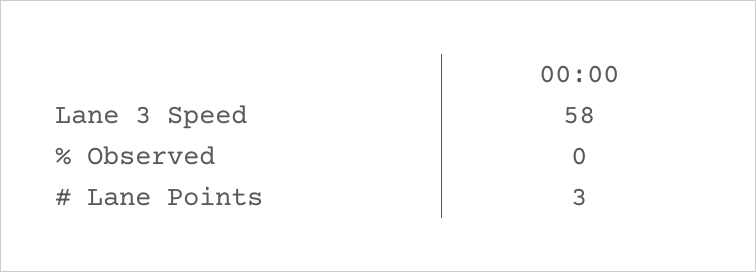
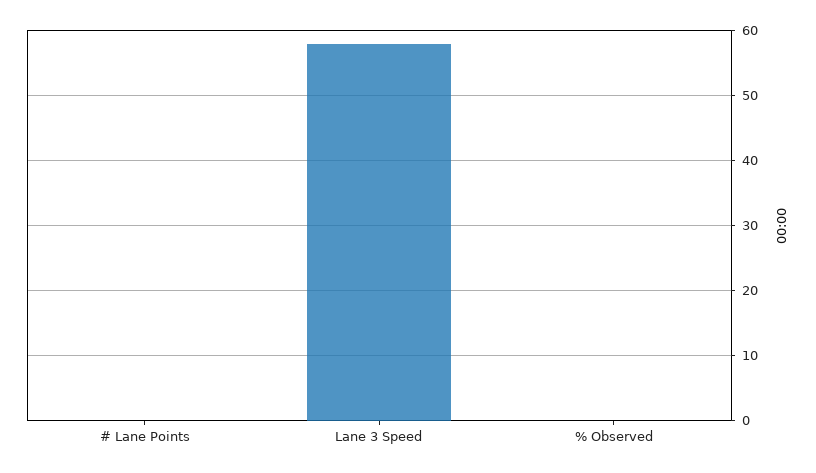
# Lane Points: 3 -> 0

